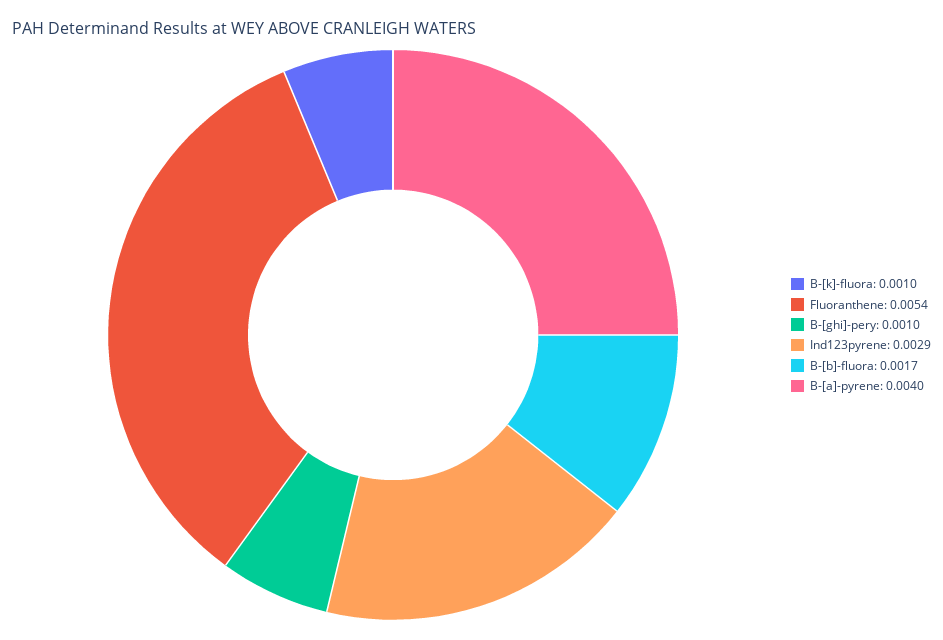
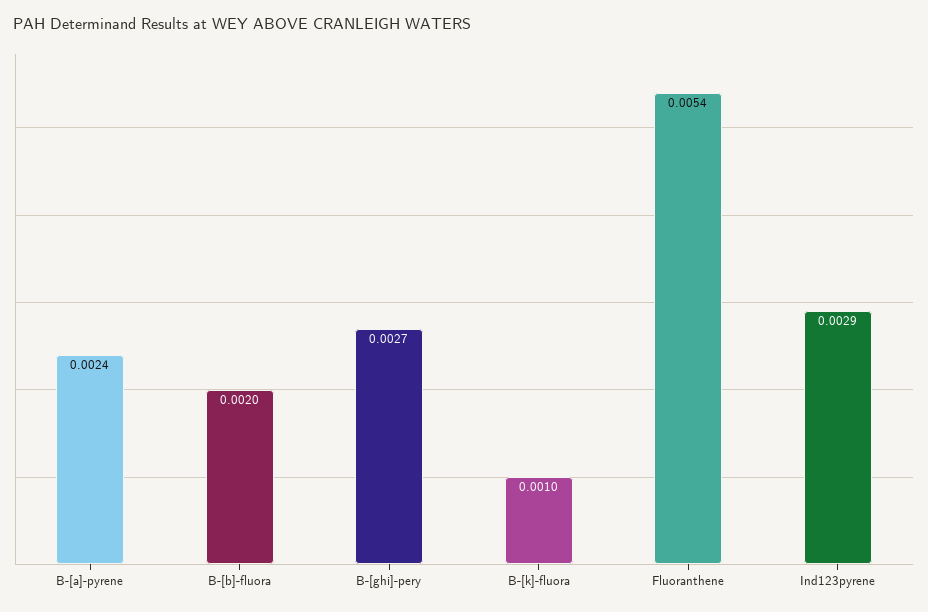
B-[ghi]-pery: 0.001 -> 0.0027
B-[b]-fluora: 0.0017 -> 0.002
B-[a]-pyrene: 0.004 -> 0.0024

